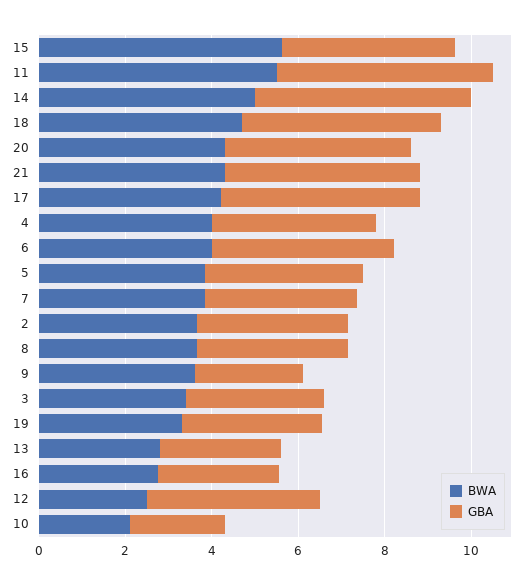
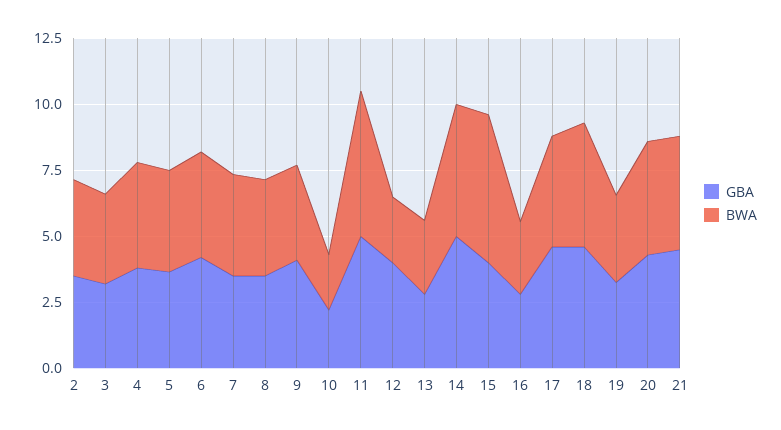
GBA, 9: 2.5 -> 4

